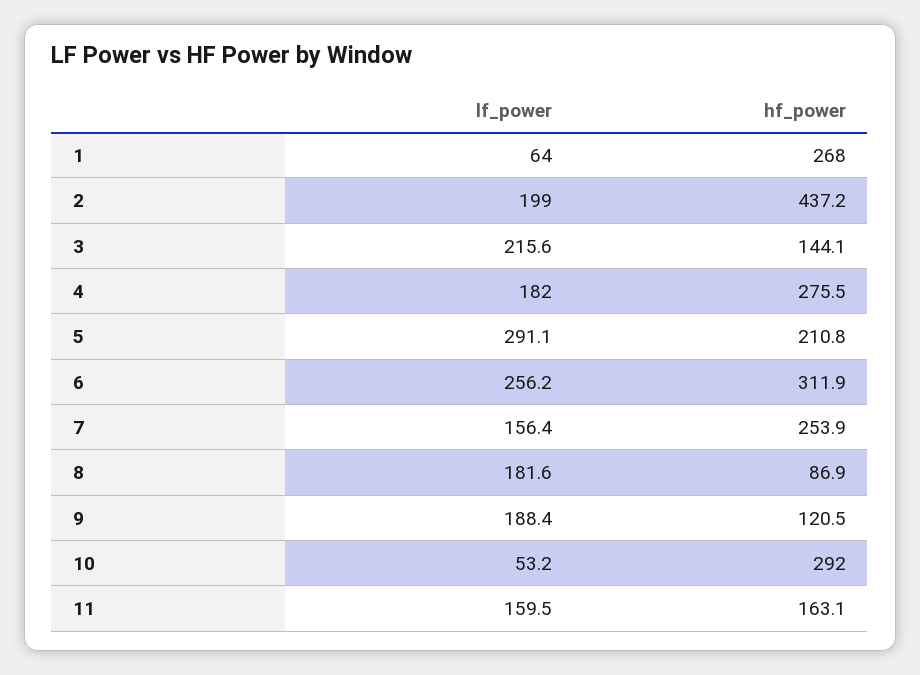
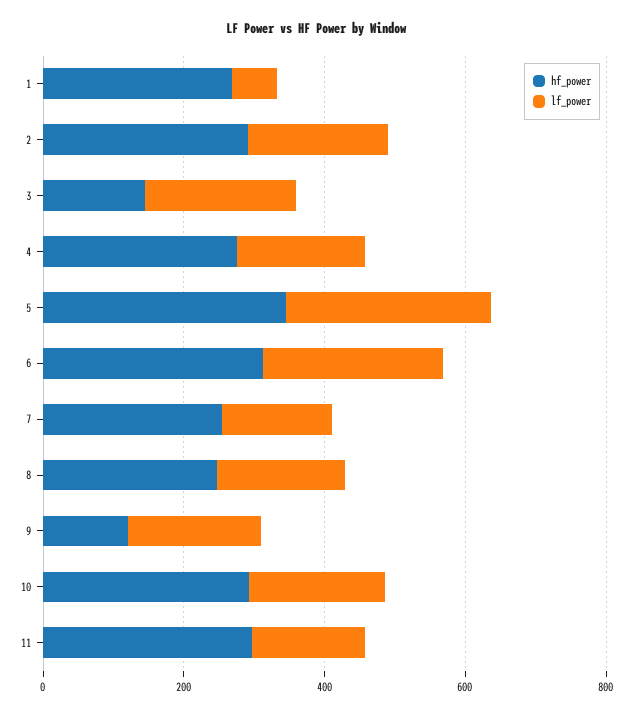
hf_power, 2: 437.2 -> 300
hf_power, 5: 210.8 -> 350
hf_power, 8: 86.9 -> 250
lf_power, 10: 53.2 -> 200
hf_power, 11: 163.1 -> 300

